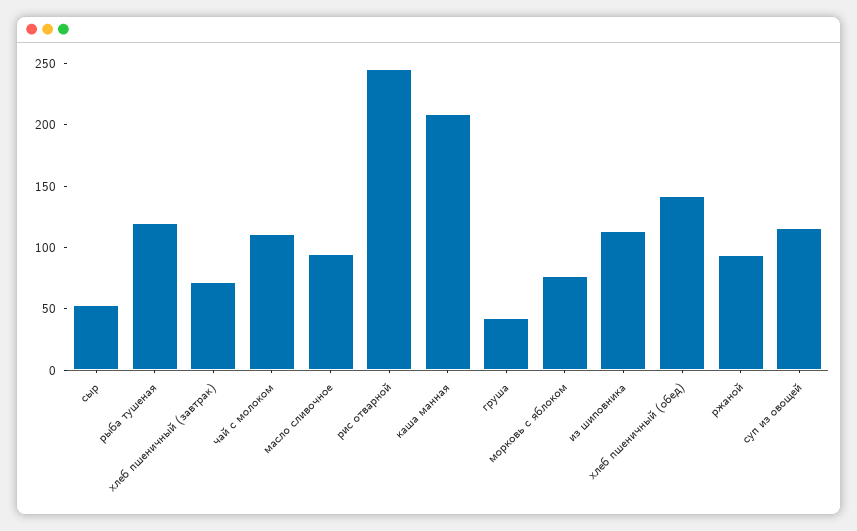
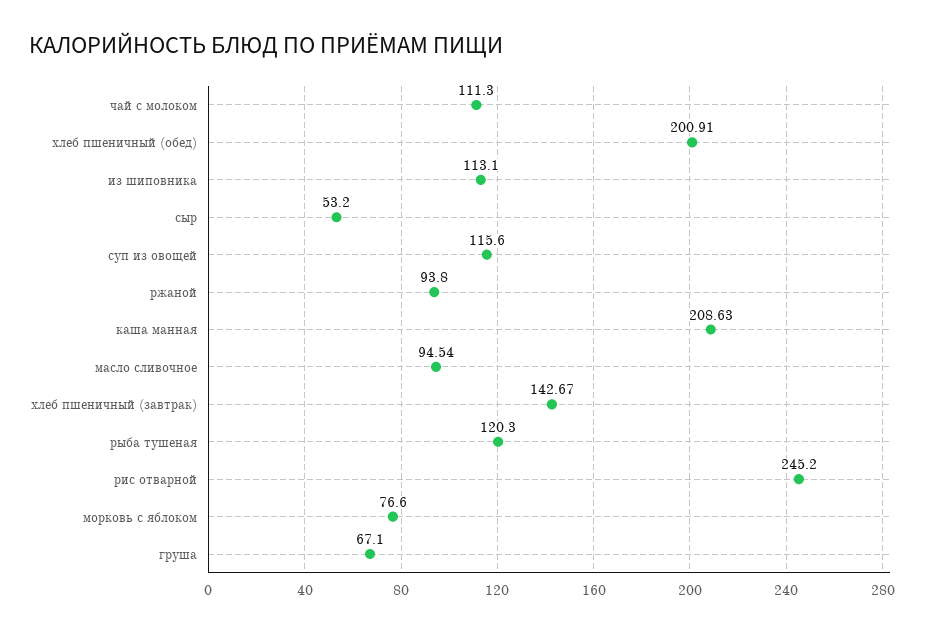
хлеб пшеничный (завтрак): 70 -> 142.67
груша: 40 -> 67.1
хлеб пшеничный (обед): 140 -> 200.91

